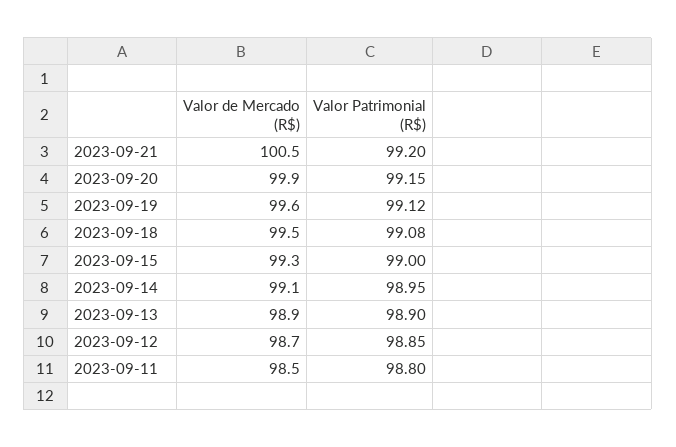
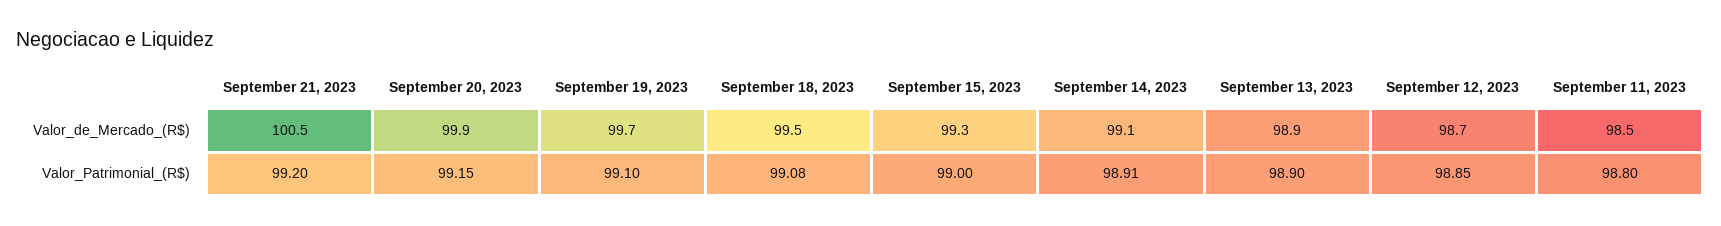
Valor de Mercado (R$), 2023-09-19: 99.6 -> 99.7
Valor Patrimonial (R$), 2023-09-19: 99.12 -> 99.1
Valor Patrimonial (R$), 2023-09-14: 98.95 -> 98.91

